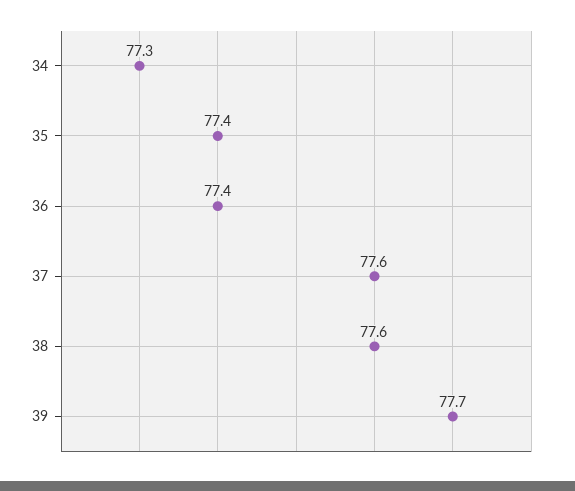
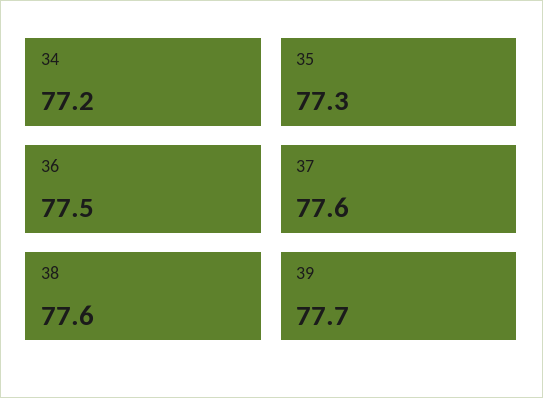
34: 77.3 -> 77.2
35: 77.4 -> 77.3
36: 77.4 -> 77.5

